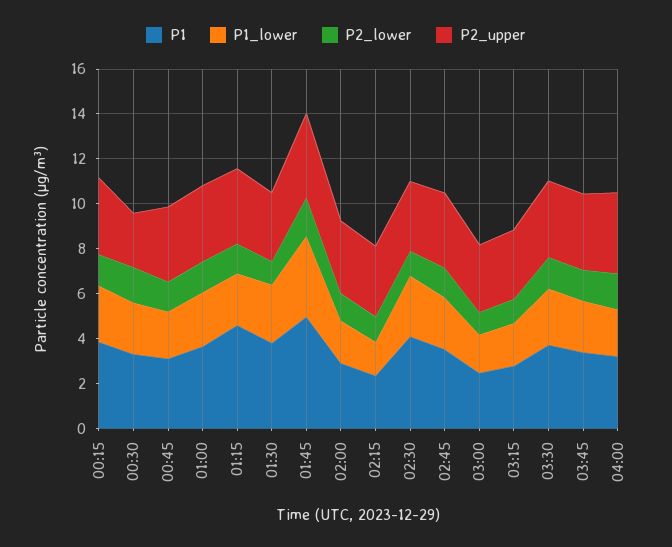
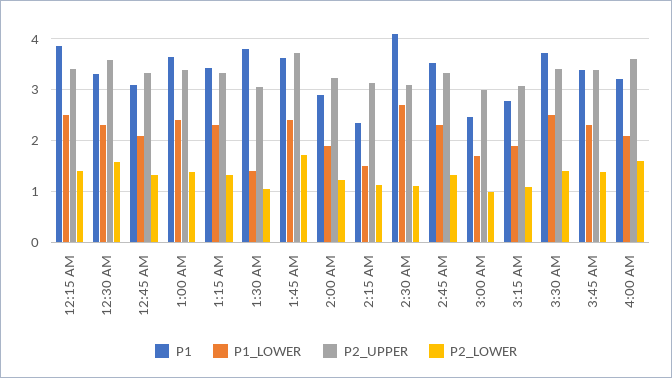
P2_upper, 00:30: 2.5 -> 3.6
P1, 01:15: 4.5 -> 3.4
P1_lower, 01:30: 2.5 -> 1.4
P1, 01:45: 5 -> 3.6
P1_lower, 01:45: 3.5 -> 2.4

